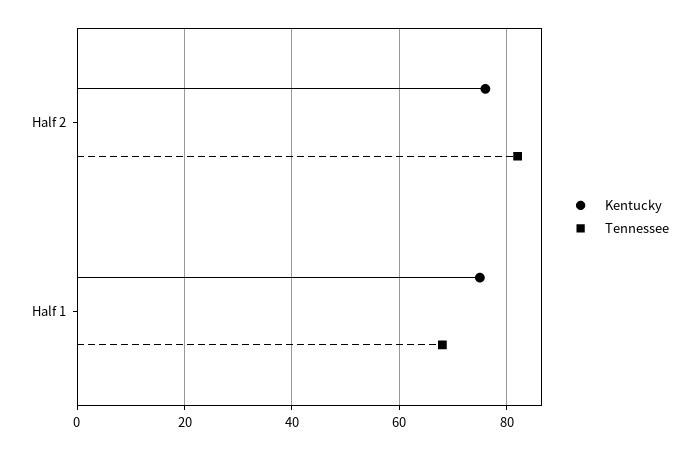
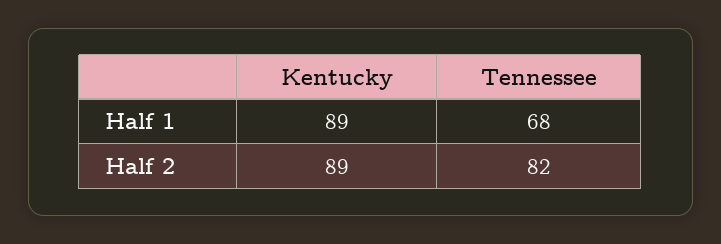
Kentucky, Half 2: 75 -> 89
Kentucky, Half 1: 75 -> 89

